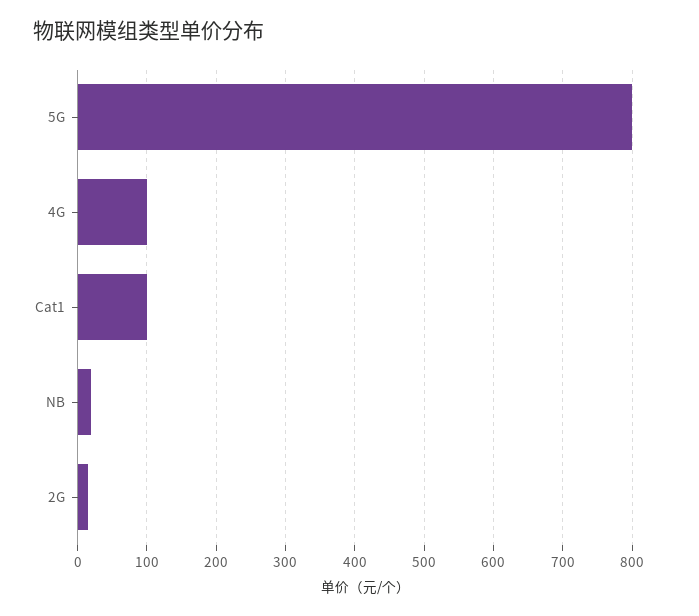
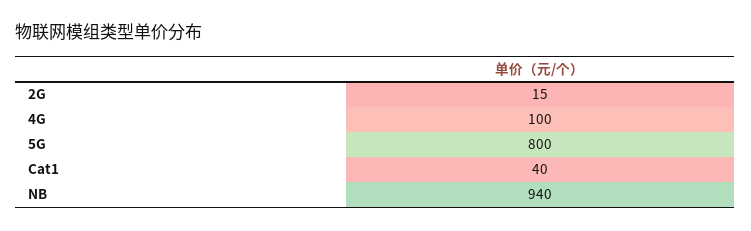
Cat1: 100 -> 40
NB: 20 -> 940

